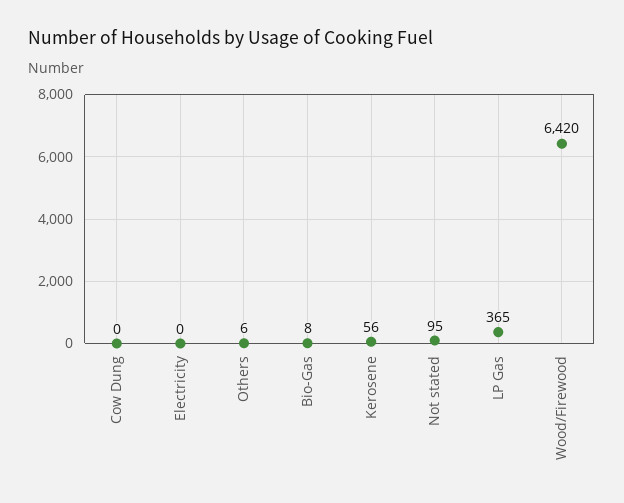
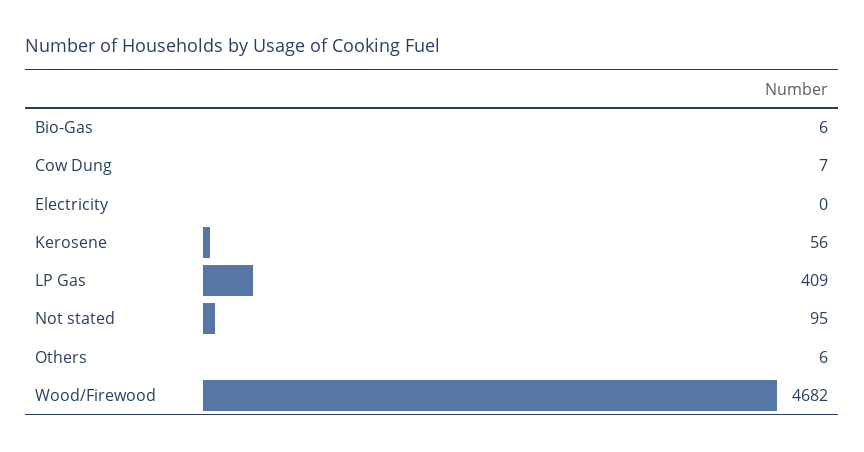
Cow Dung: 0 -> 7
Bio-Gas: 8 -> 6
LP Gas: 365 -> 409
Wood/Firewood: 6420 -> 4682

